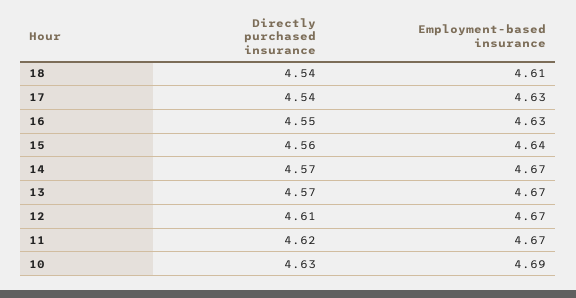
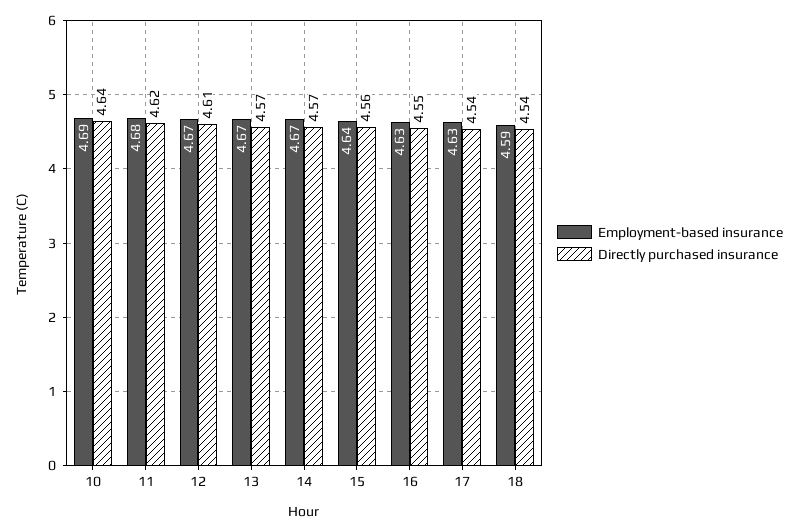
Employment-based insurance, 18: 4.61 -> 4.59
Employment-based insurance, 11: 4.67 -> 4.68
Directly purchased insurance, 10: 4.63 -> 4.64

